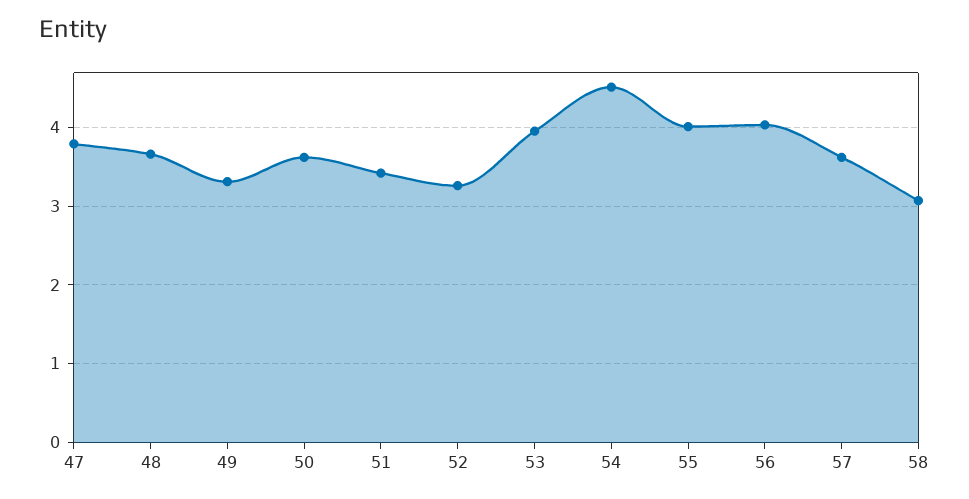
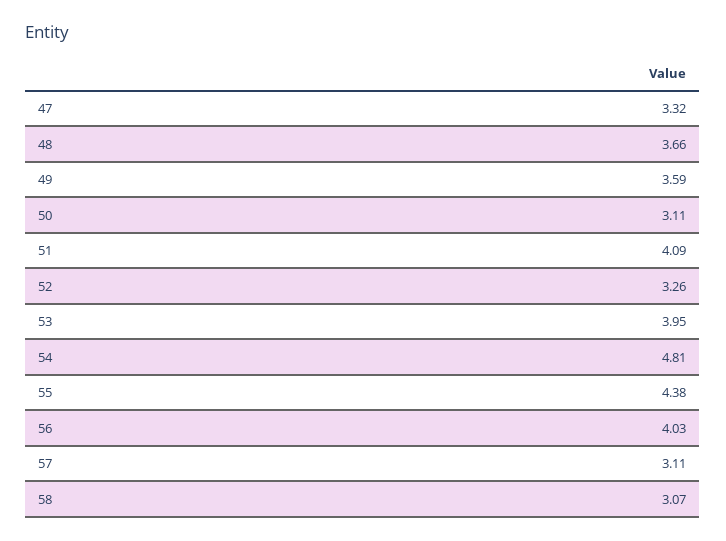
47: 3.8 -> 3.32
49: 3.3 -> 3.59
50: 3.6 -> 3.11
51: 3.4 -> 4.09
54: 4.5 -> 4.81
55: 4 -> 4.38
57: 3.6 -> 3.11

